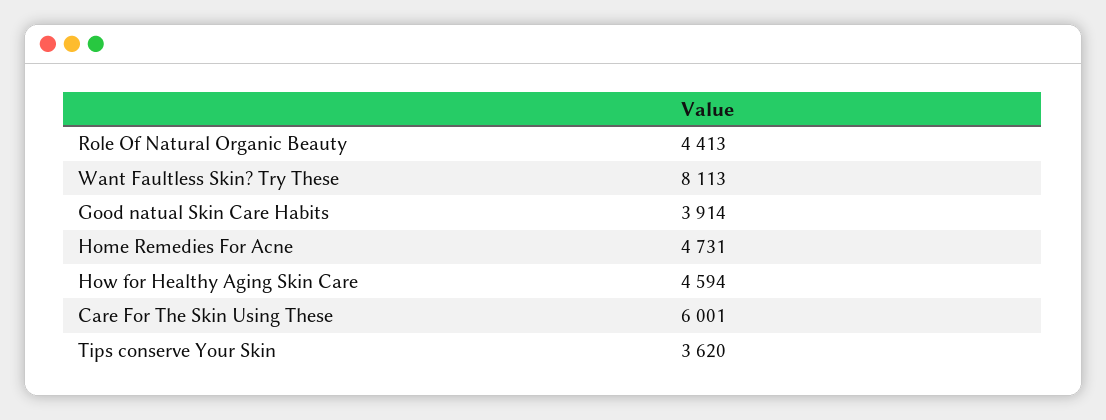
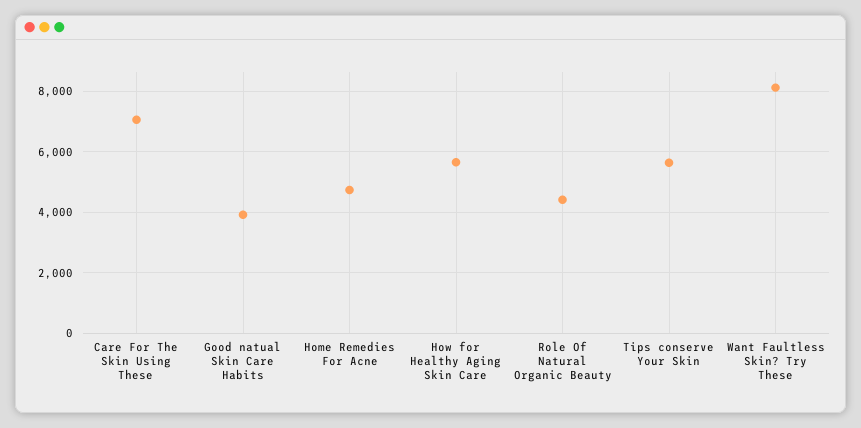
How for Healthy Aging Skin Care: 4594 -> 5600
Care For The Skin Using These: 6001 -> 7000
Tips conserve Your Skin: 3620 -> 5600

